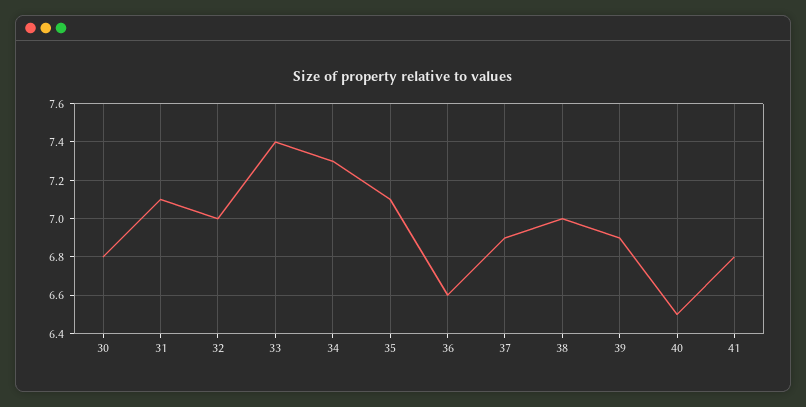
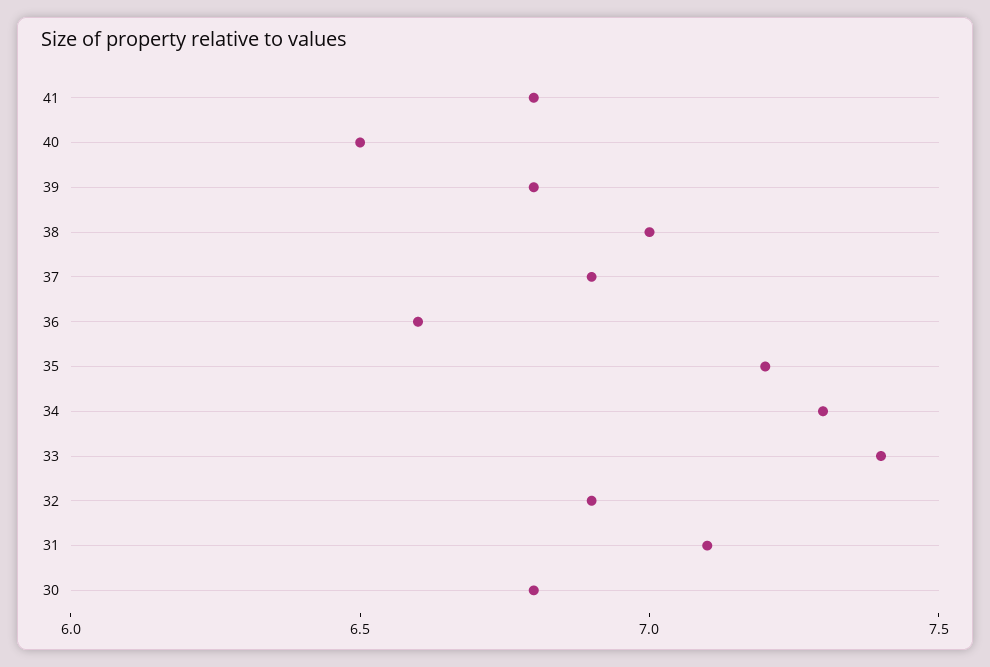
32: 7 -> 6.9
35: 7.1 -> 7.2
39: 6.9 -> 6.8

